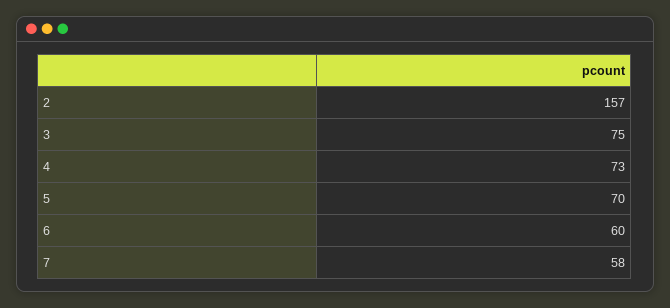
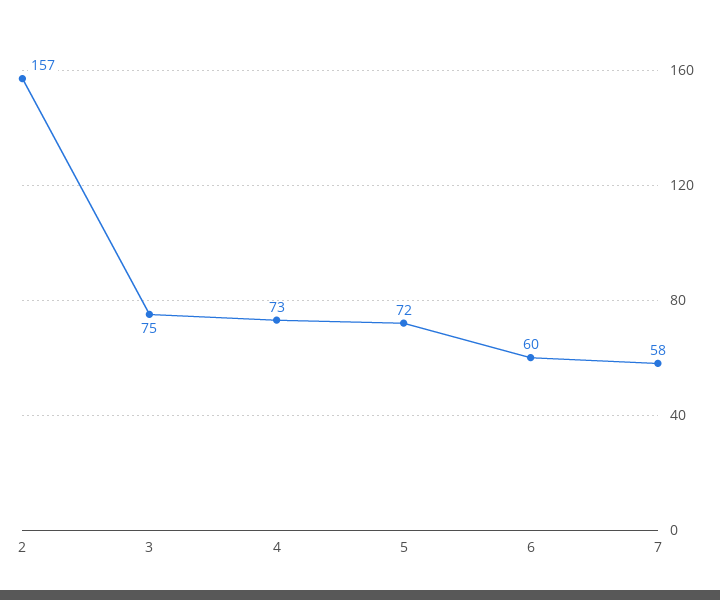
5: 70 -> 72

